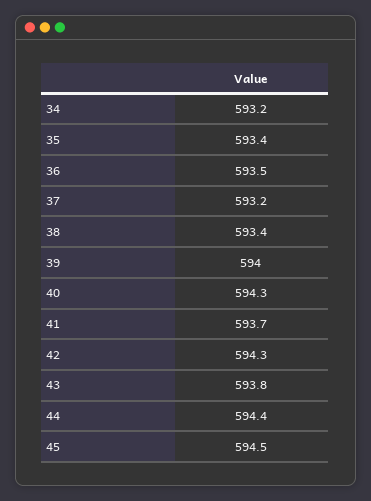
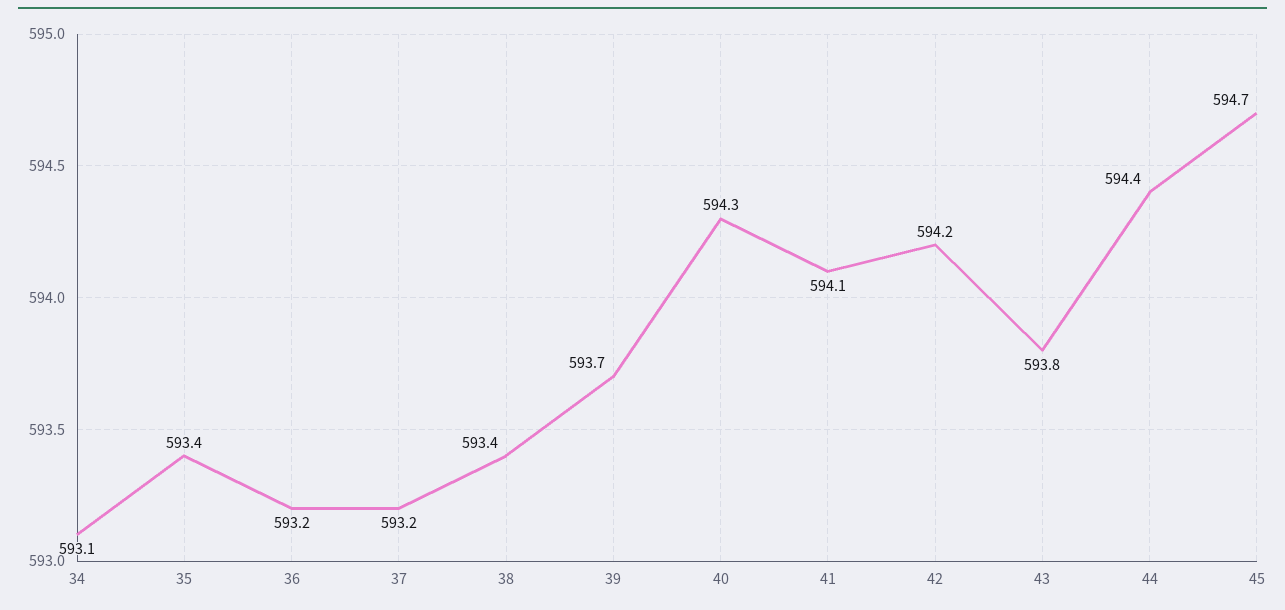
34: 593.2 -> 593.1
36: 593.5 -> 593.2
39: 594 -> 593.7
41: 593.7 -> 594.1
42: 594.3 -> 594.2
45: 594.5 -> 594.7

